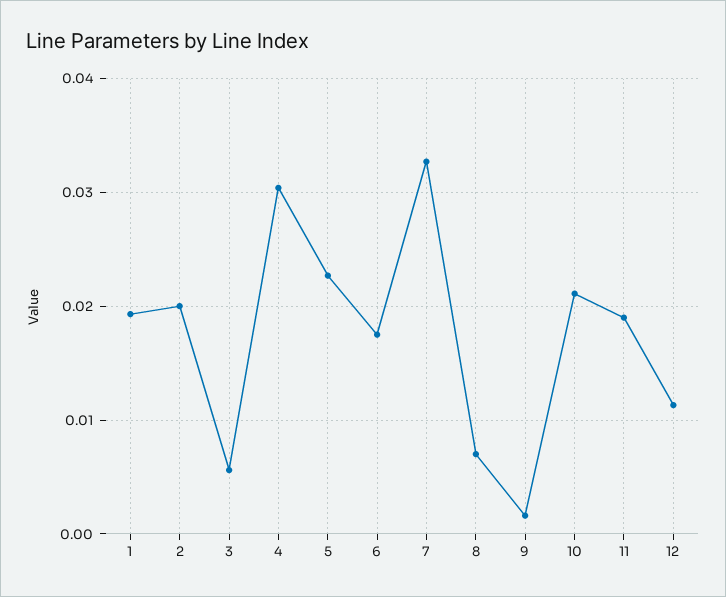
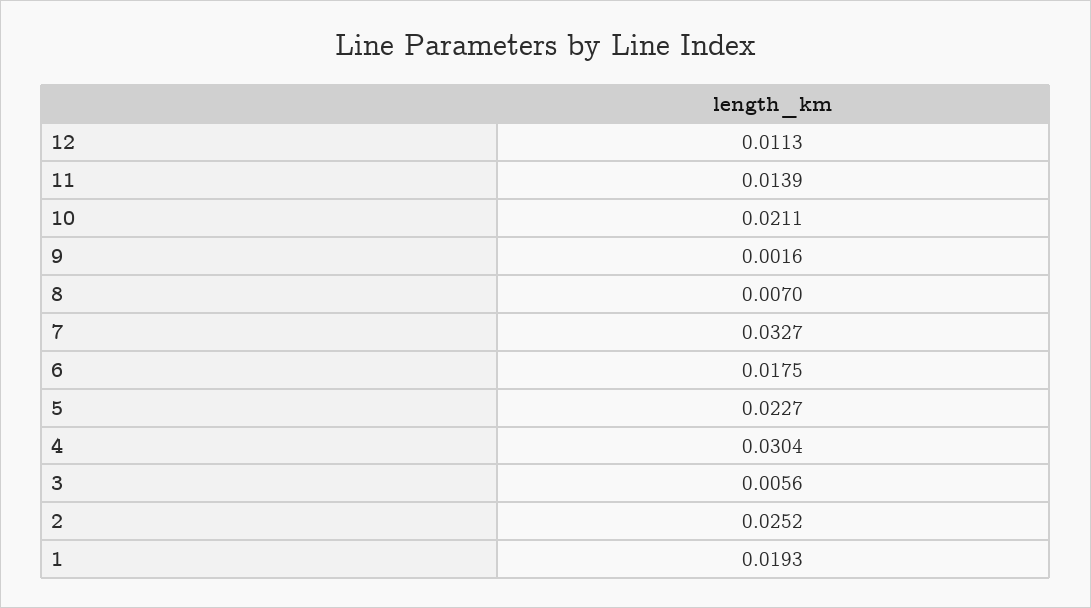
2: 0.02 -> 0.0252
11: 0.019 -> 0.0139

